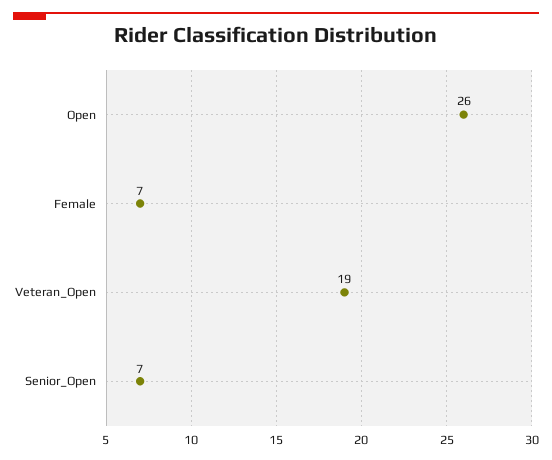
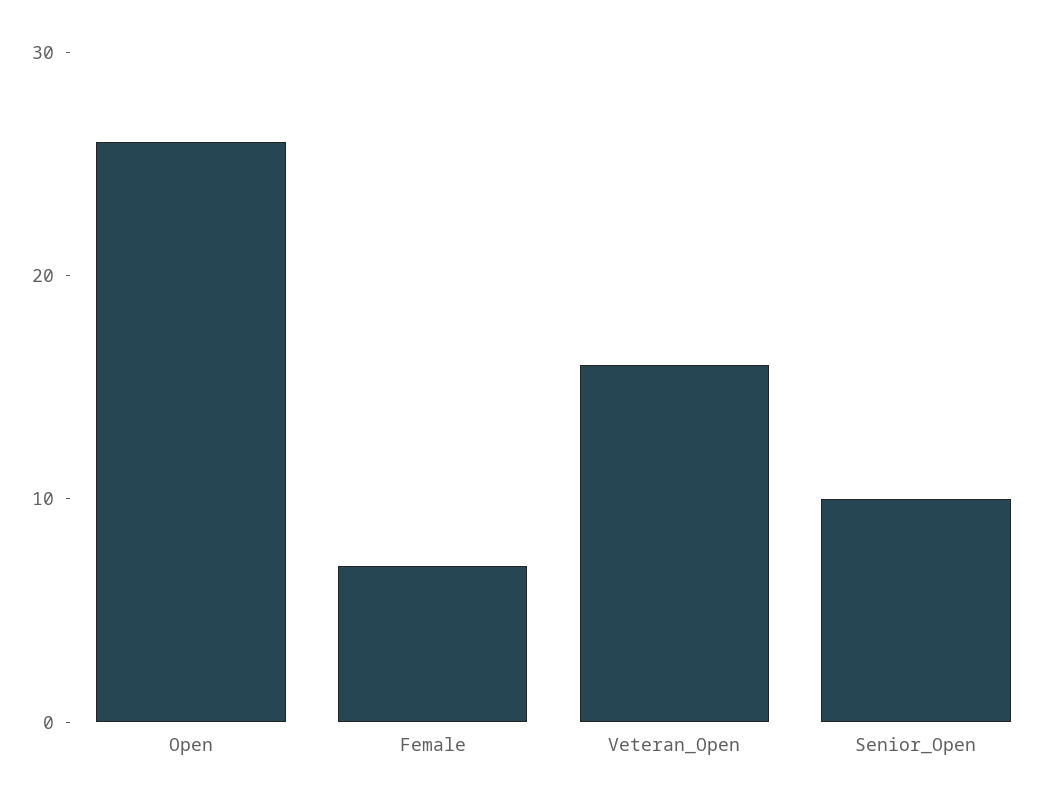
Veteran_Open: 19 -> 16
Senior_Open: 7 -> 10

